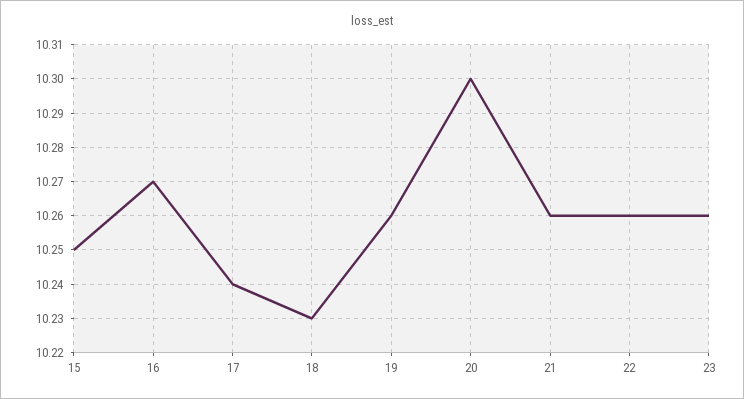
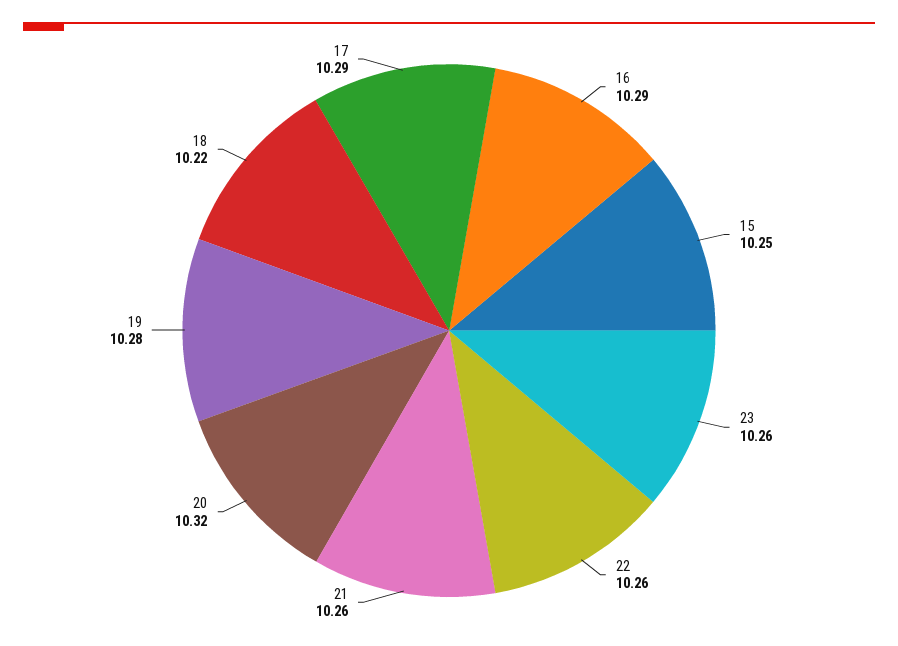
16: 10.27 -> 10.29
17: 10.24 -> 10.29
18: 10.23 -> 10.22
19: 10.26 -> 10.28
20: 10.3 -> 10.32

